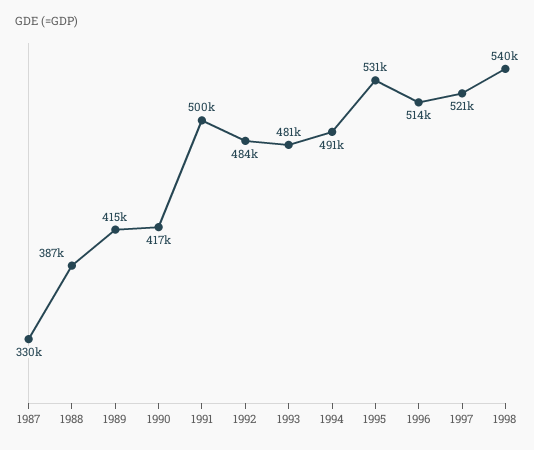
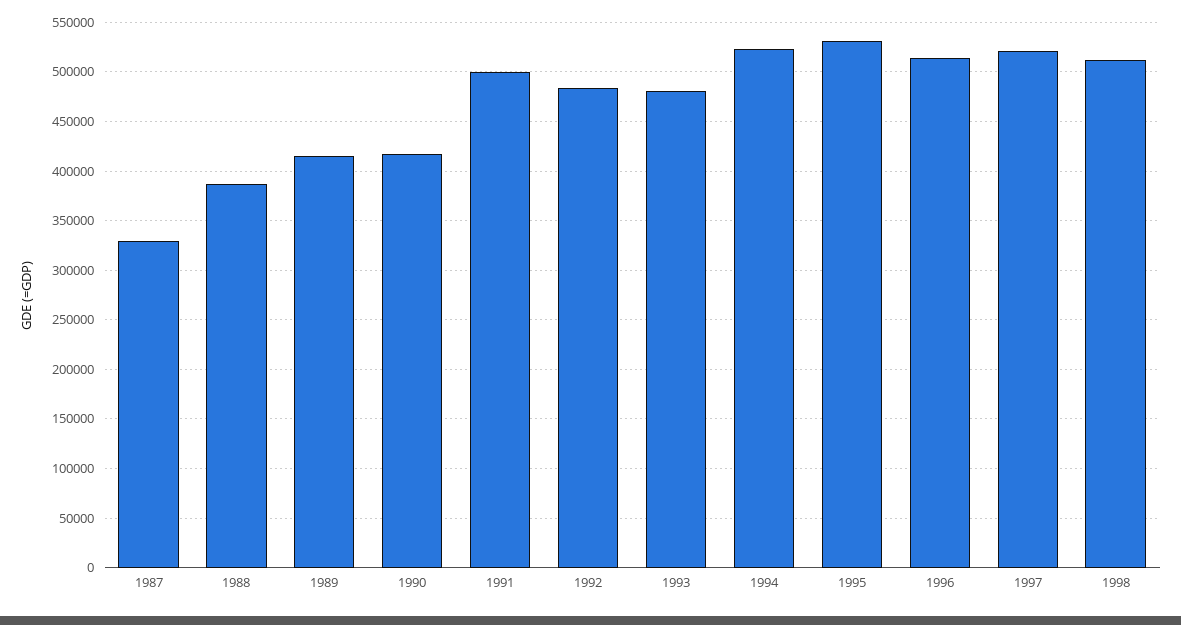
1994: 491000 -> 520000
1998: 540000 -> 510000

